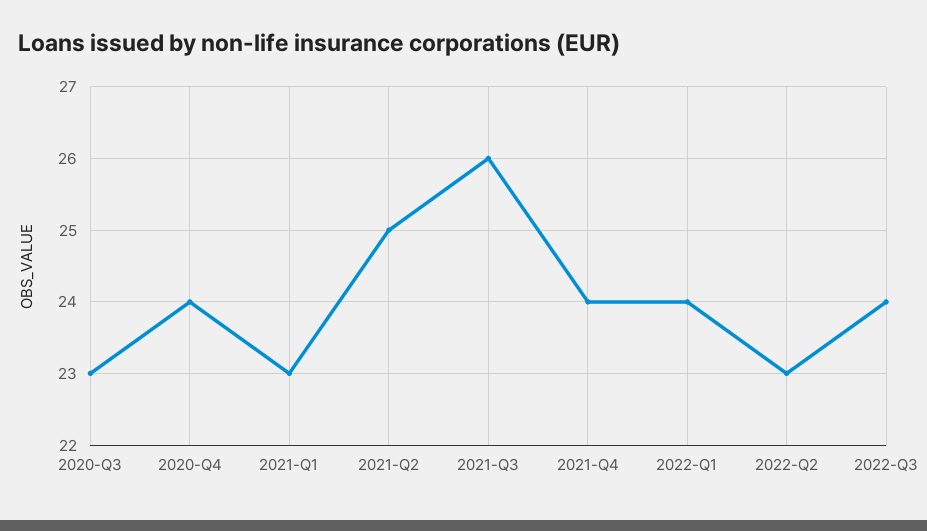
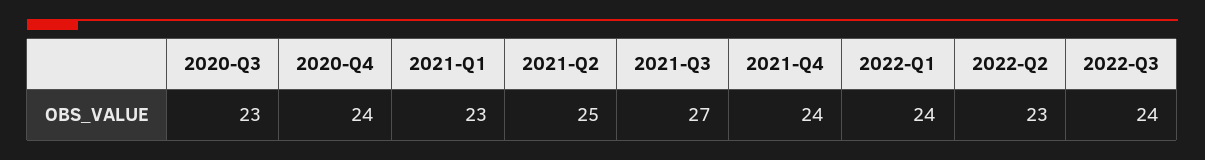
2021-Q3: 26 -> 27

